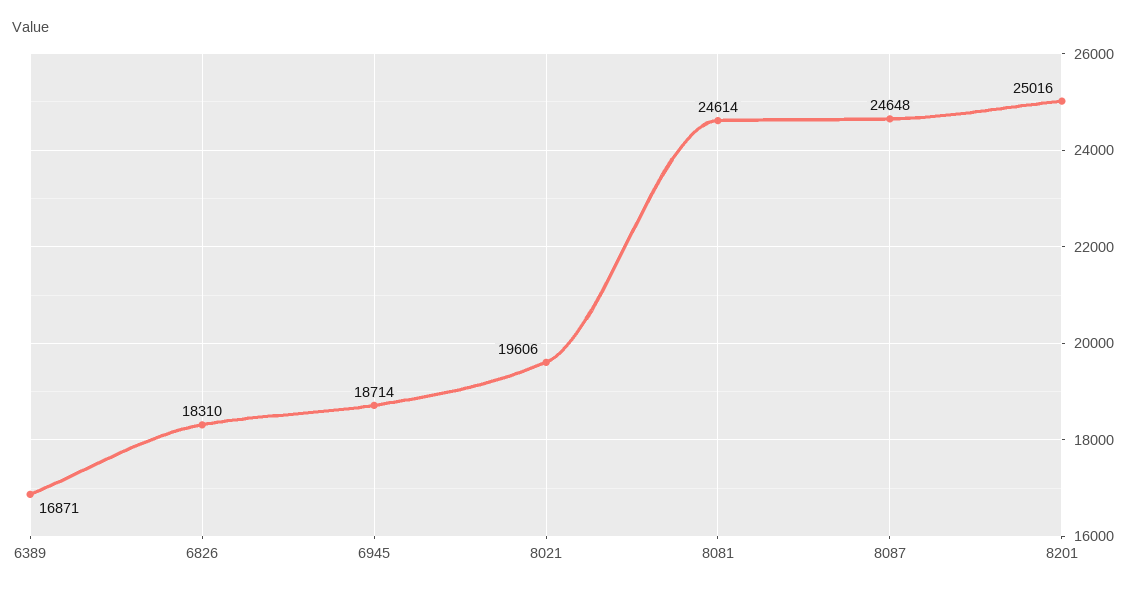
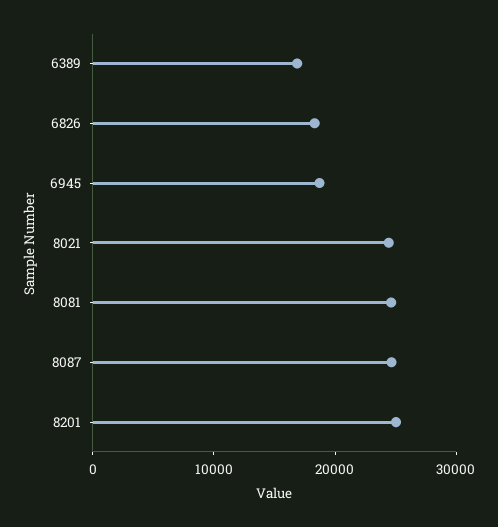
8021: 19606 -> 24000

